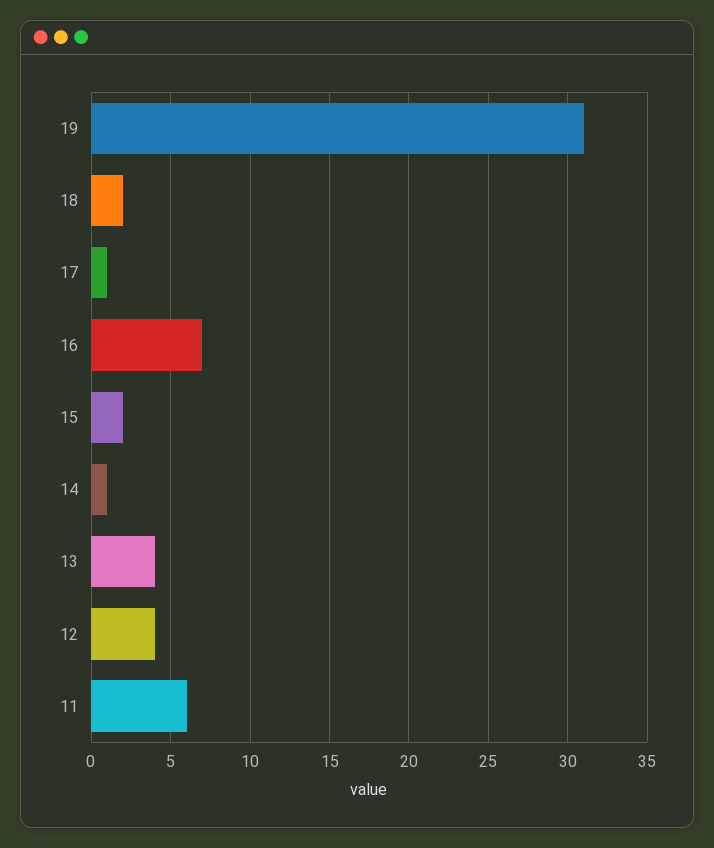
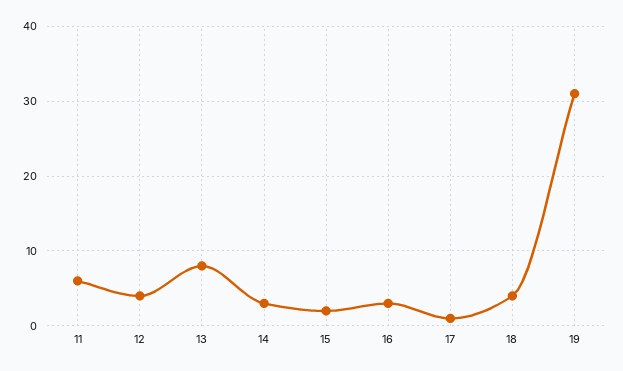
18: 2 -> 4
16: 7 -> 3
14: 1 -> 3
13: 4 -> 8

